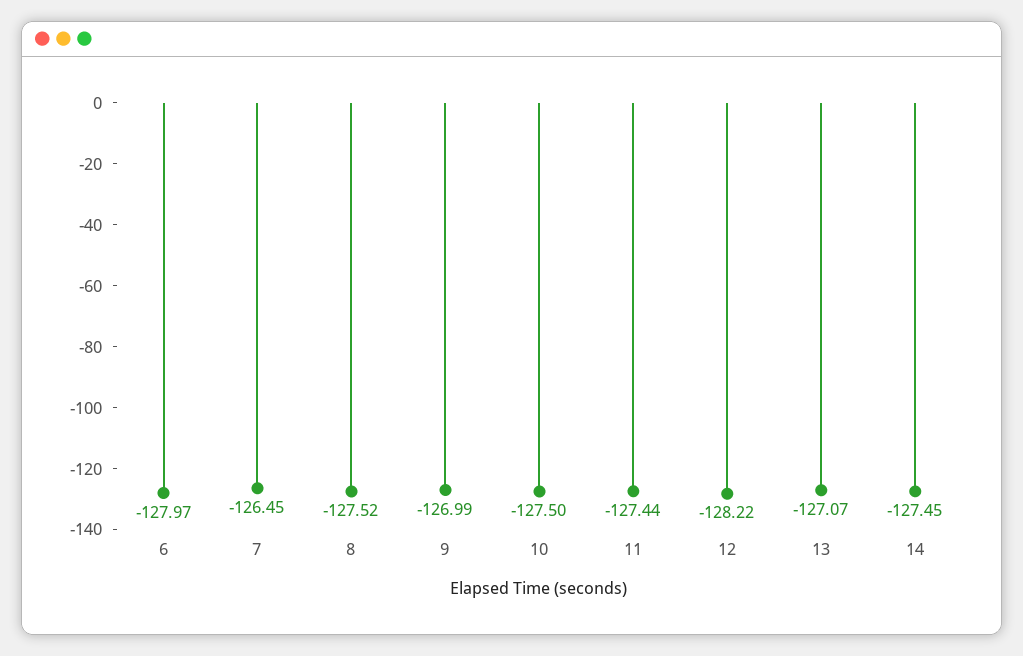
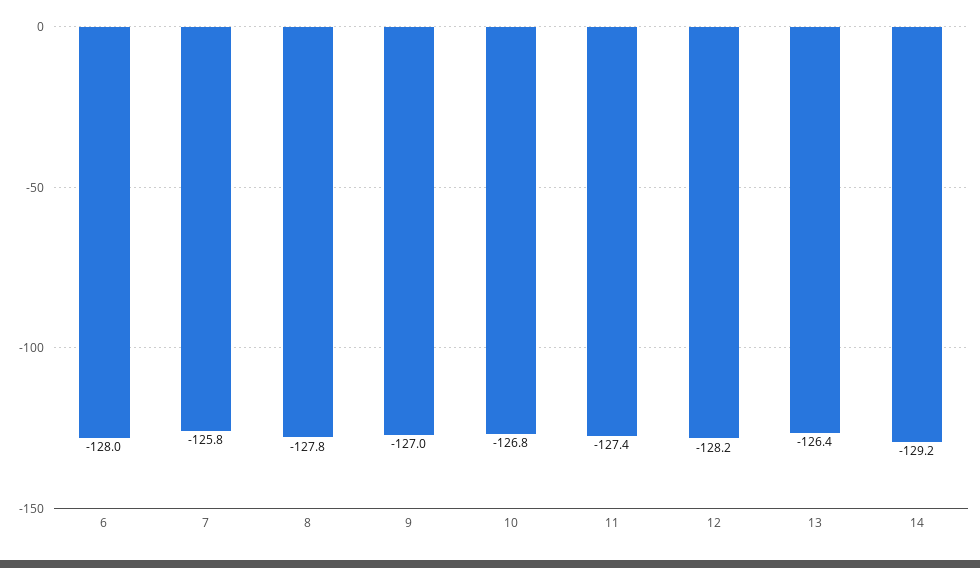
7: -126.45 -> -125.8
8: -127.52 -> -127.8
10: -127.5 -> -126.8
13: -127.07 -> -126.4
14: -127.45 -> -129.2

